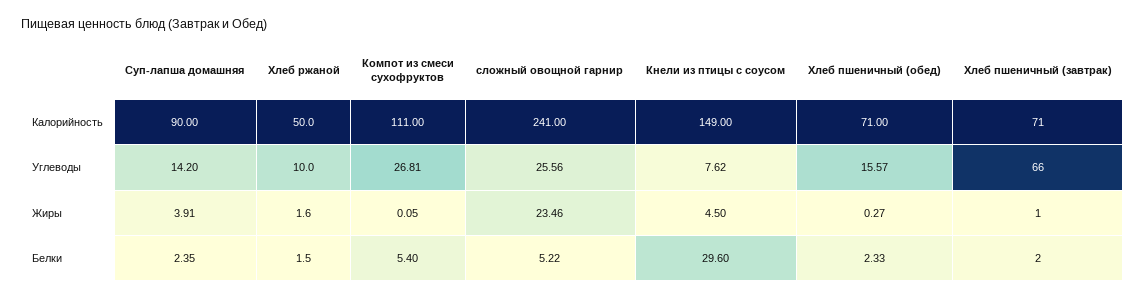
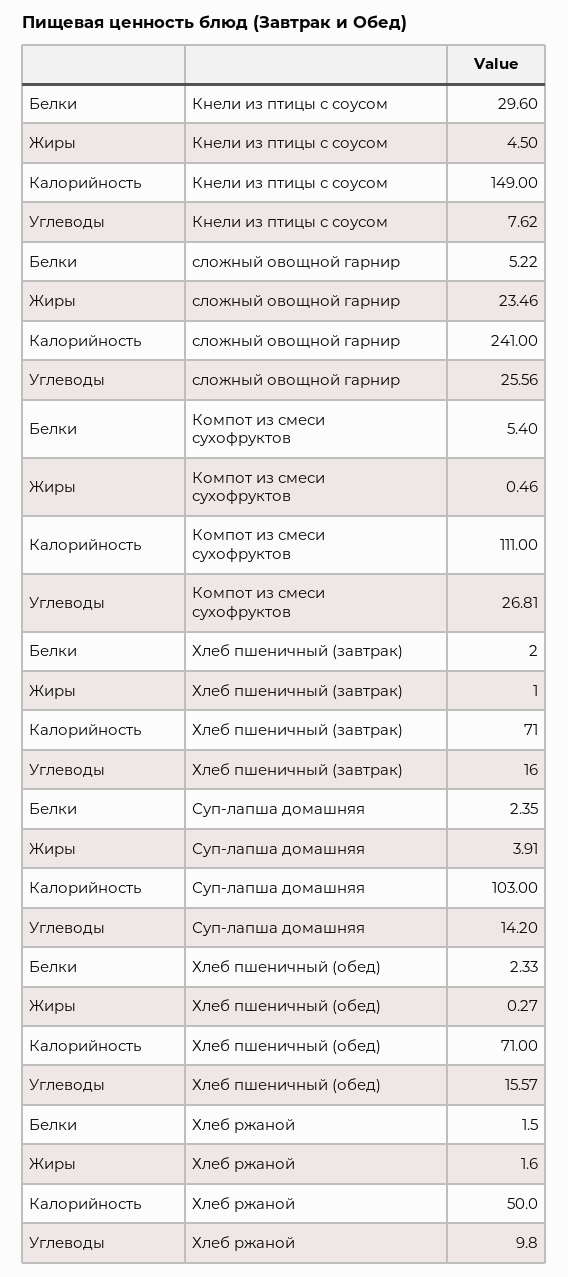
Суп-лапша домашняя, Калорийность: 90 -> 103
Хлеб ржаной, Углеводы: 10 -> 9.8
Хлеб пшеничный (завтрак), Углеводы: 66 -> 16
Компот из смеси сухофруктов, Жиры: 0.05 -> 0.46

